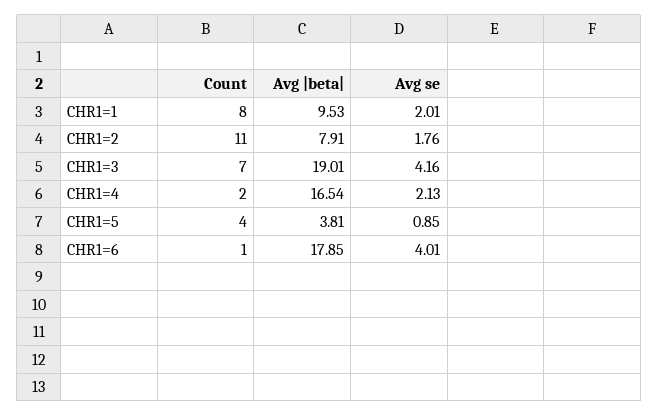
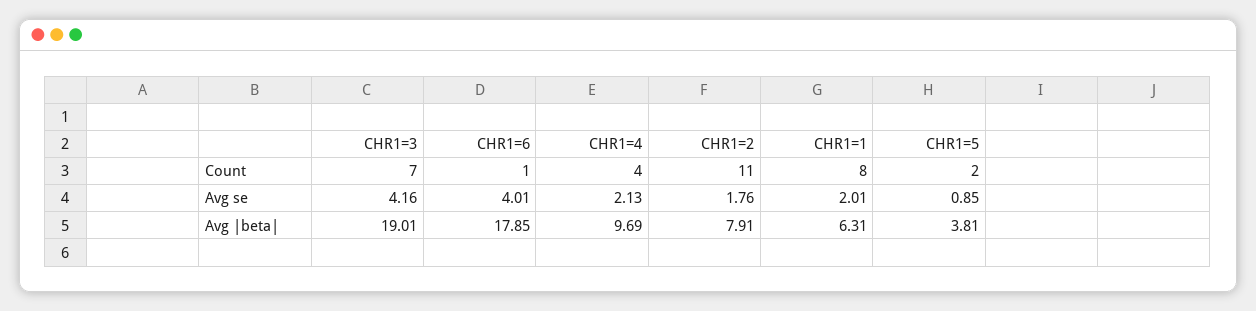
Avg |beta|, CHR1=1: 9.53 -> 6.31
Count, CHR1=4: 2 -> 4
Avg |beta|, CHR1=4: 16.54 -> 9.69
Count, CHR1=5: 4 -> 2

